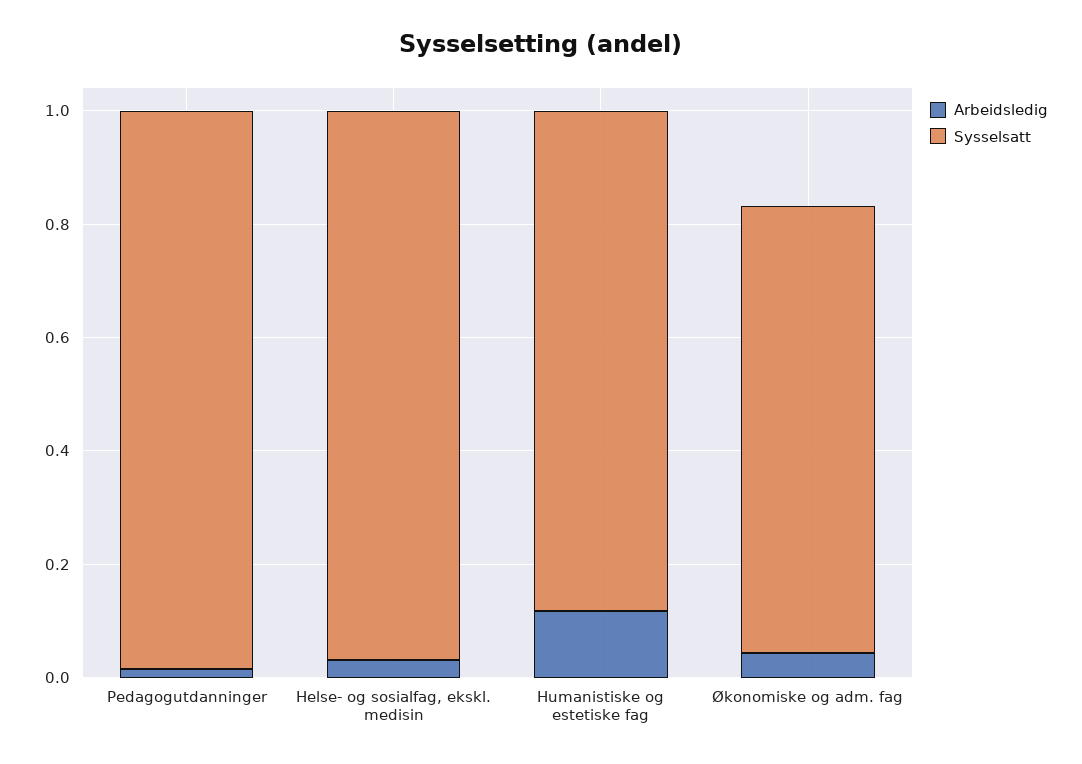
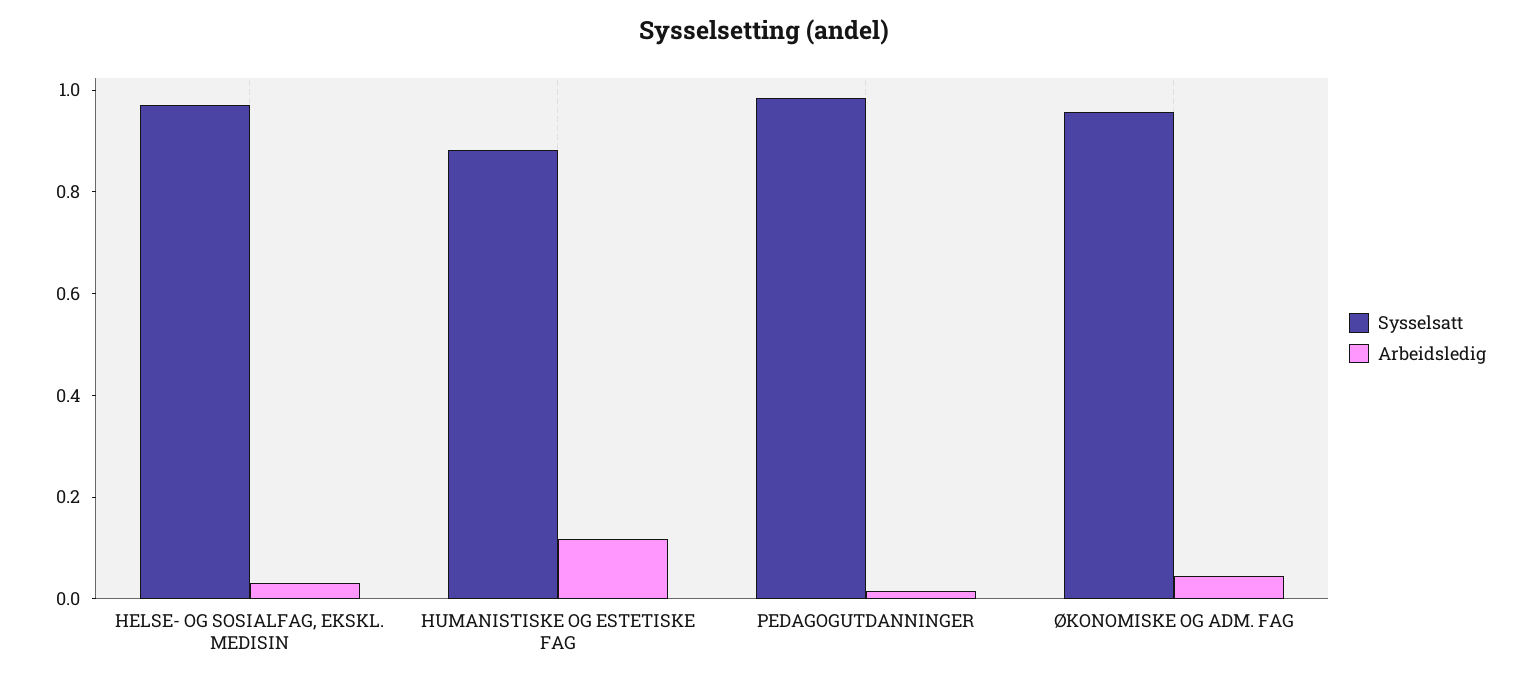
Sysselsatt, Økonomiske og adm. fag: 0.8 -> 0.95

